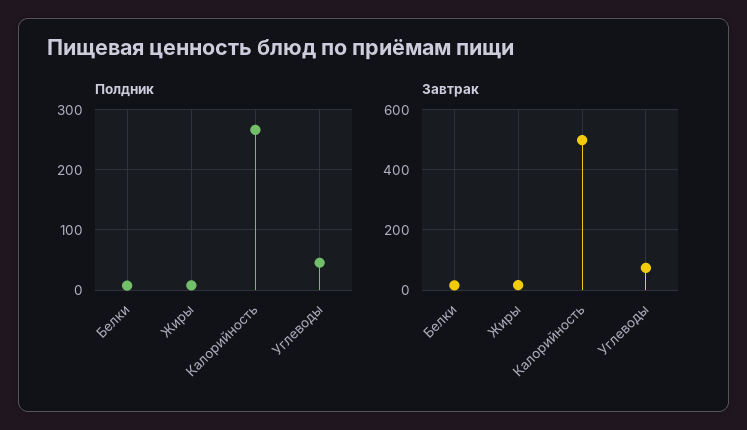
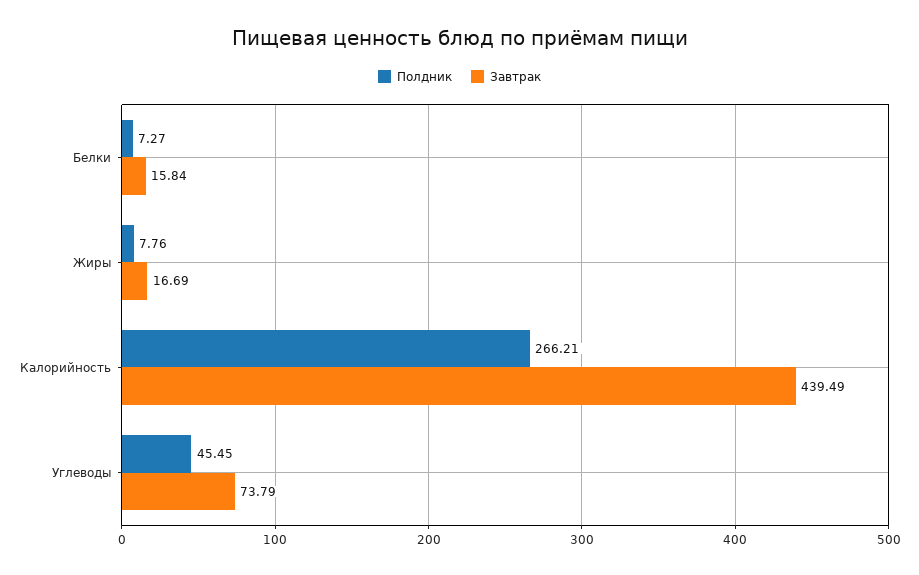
Завтрак, Калорийность: 500 -> 439.49

